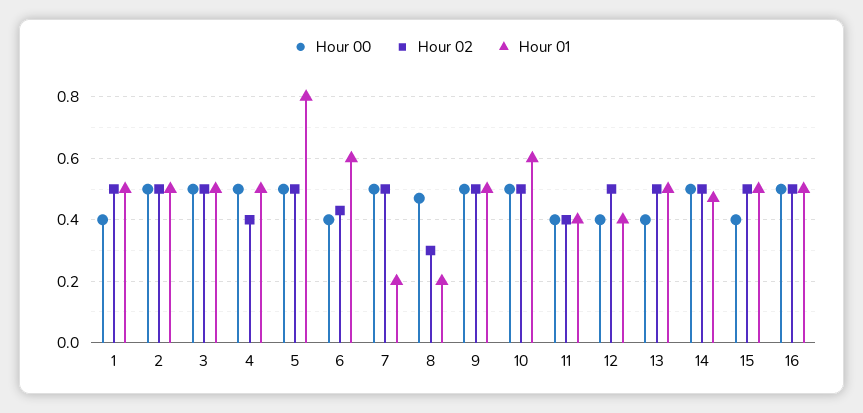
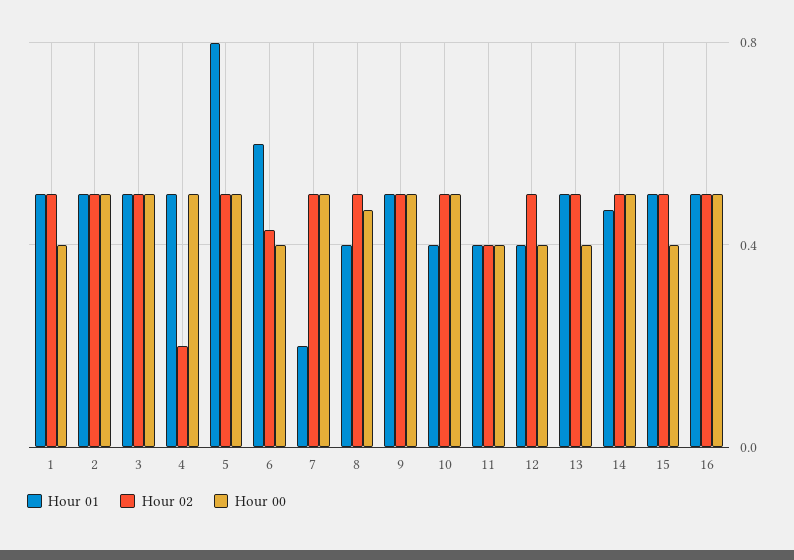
Hour 02, 4: 0.4 -> 0.2
Hour 02, 8: 0.3 -> 0.5
Hour 01, 8: 0.2 -> 0.4
Hour 01, 10: 0.6 -> 0.4

